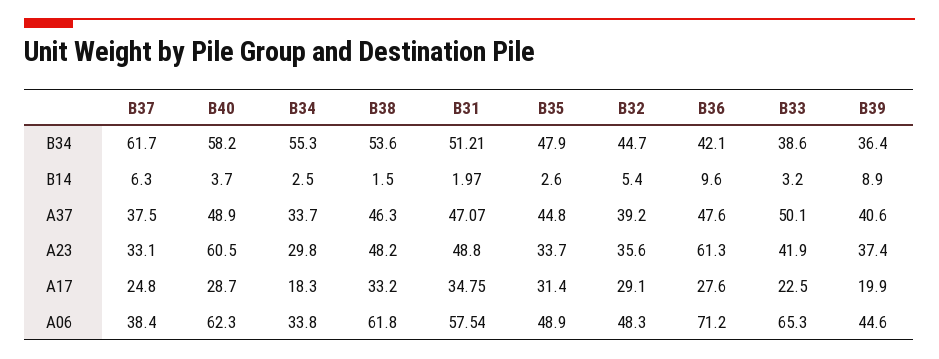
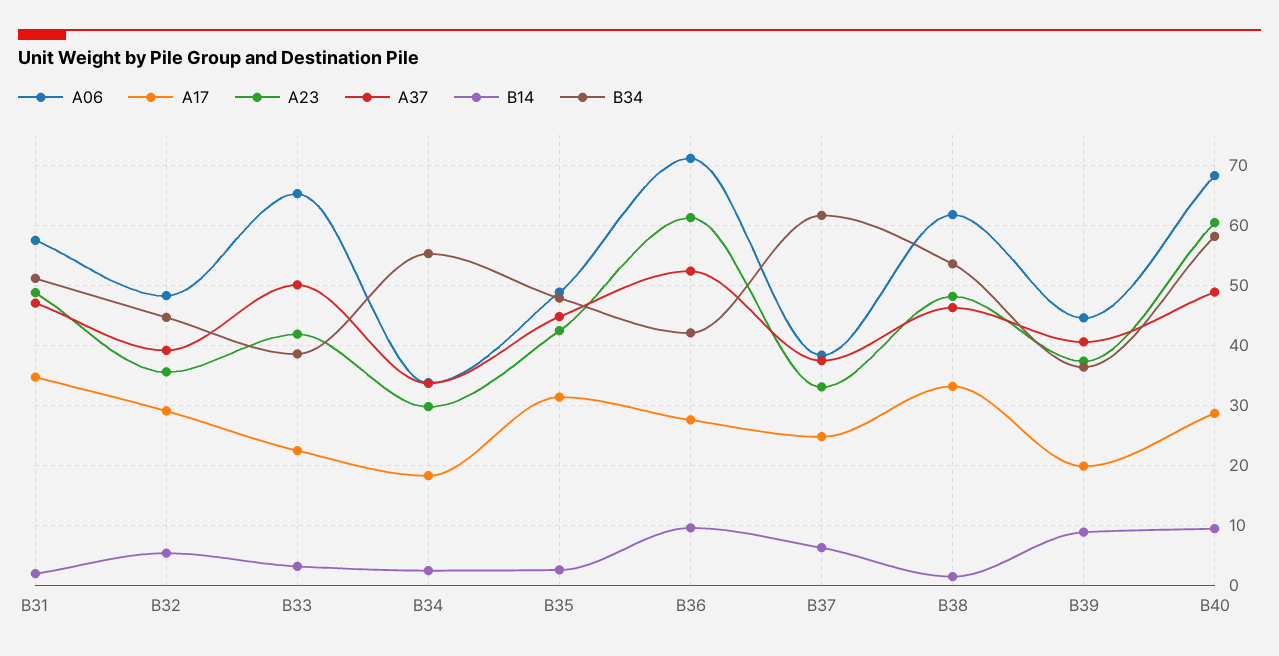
B14, B40: 3.7 -> 10
A37, B36: 47.6 -> 52
A23, B35: 33.7 -> 42
A06, B40: 62.3 -> 68

